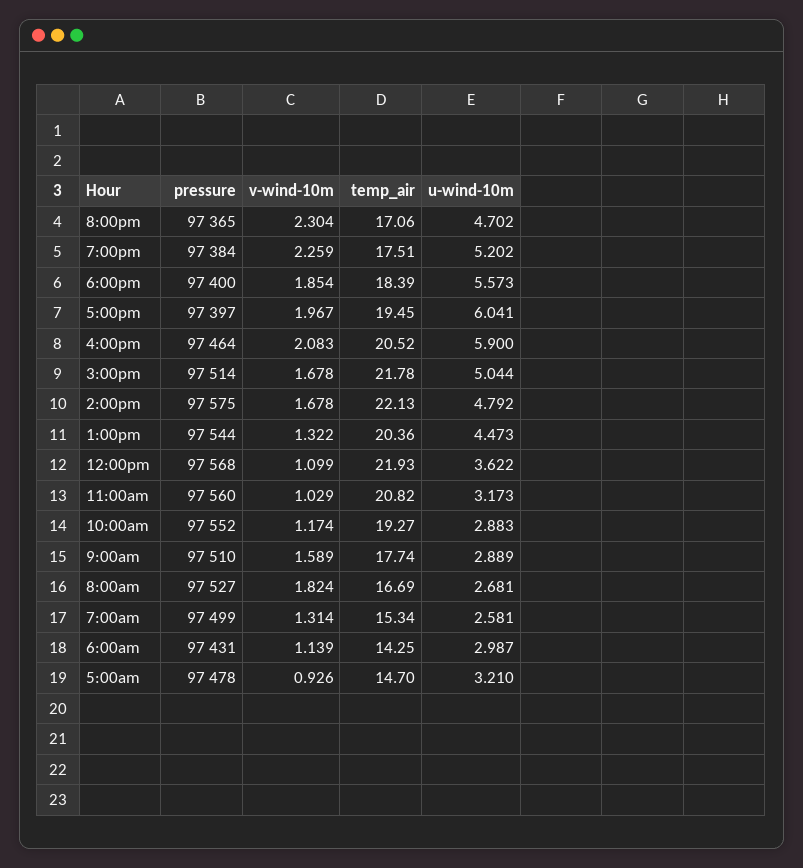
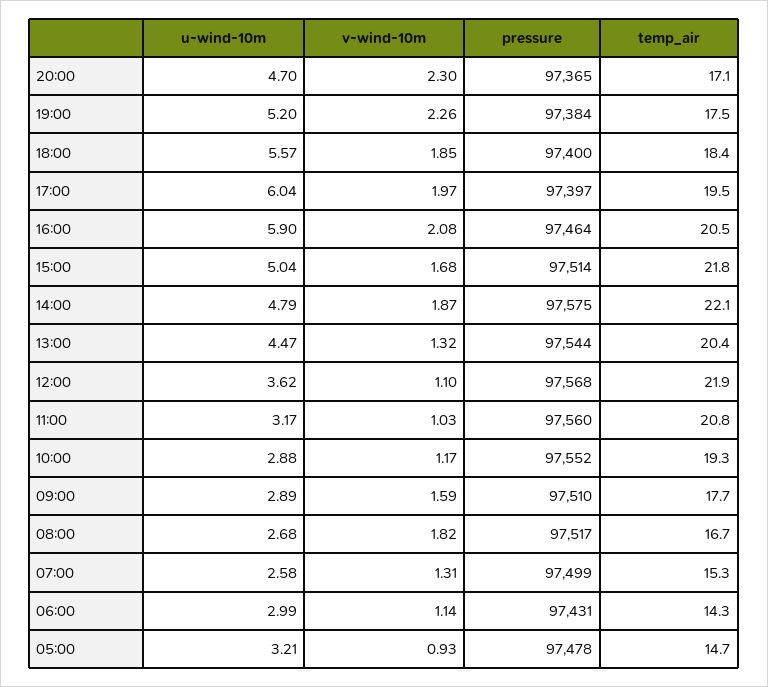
v-wind-10m, 2:00pm: 1.678 -> 1.87
pressure, 8:00am: 97527 -> 97517

